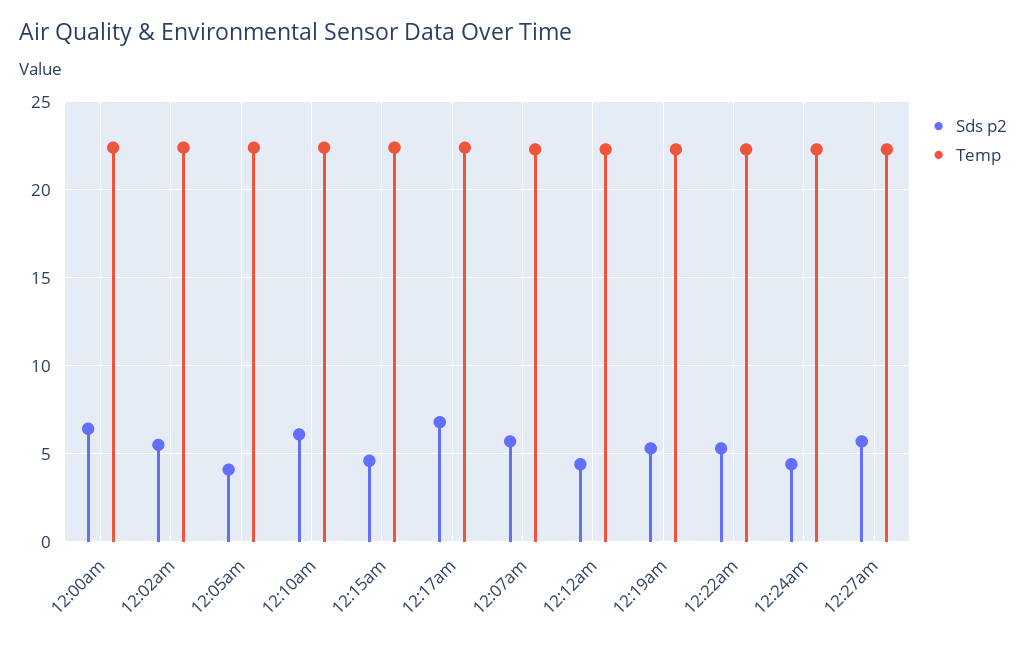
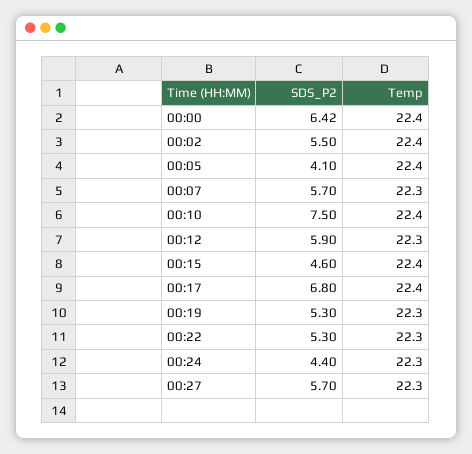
Sds p2, 12:10am: 6 -> 7.5
Sds p2, 12:12am: 4.5 -> 5.9

